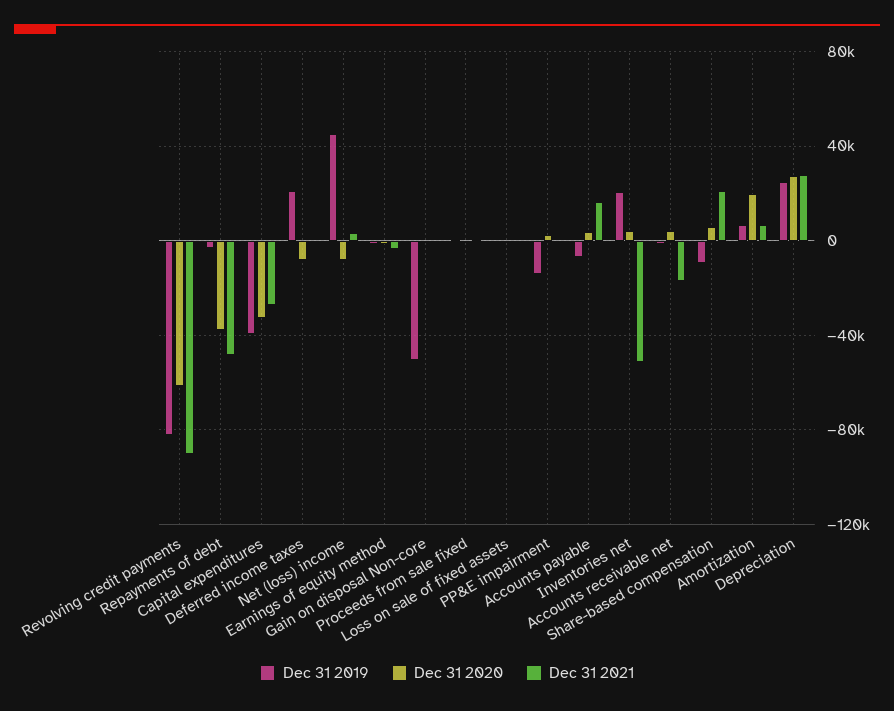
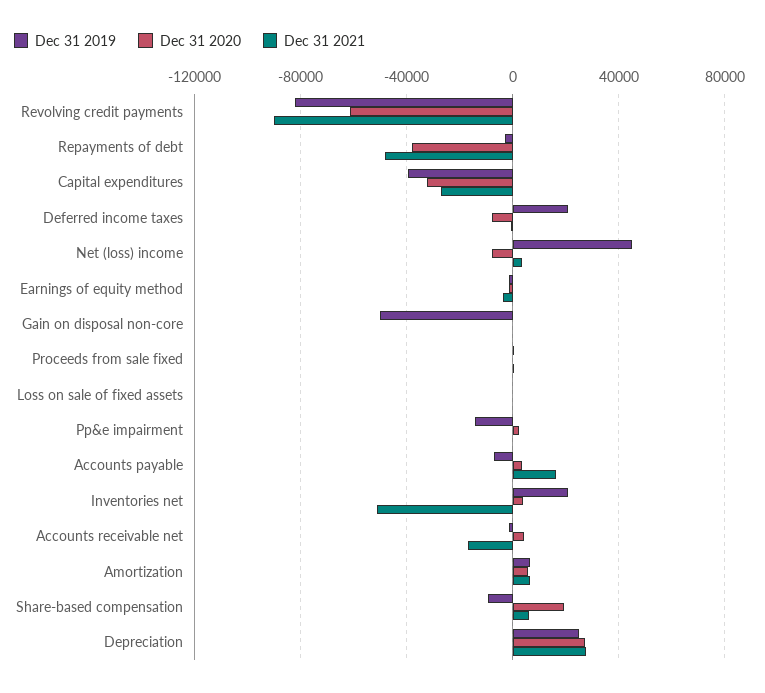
Dec 31 2020, Share-based compensation: 5000 -> 20000
Dec 31 2021, Share-based compensation: 20000 -> 5000
Dec 31 2020, Amortization: 20000 -> 5000

